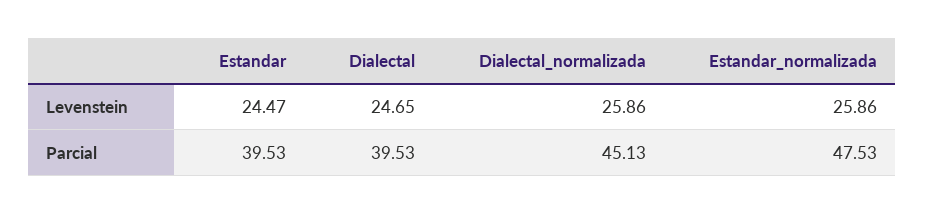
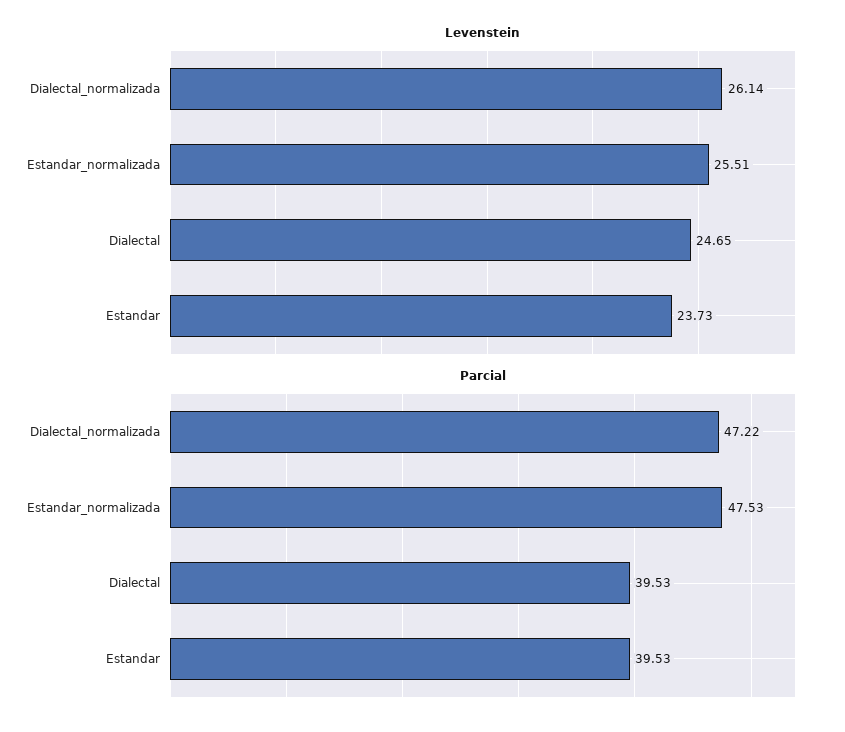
Levenstein, Estandar: 24.47 -> 23.73
Levenstein, Dialectal_normalizada: 25.86 -> 26.14
Levenstein, Estandar_normalizada: 25.86 -> 25.51
Parcial, Dialectal_normalizada: 45.13 -> 47.22

